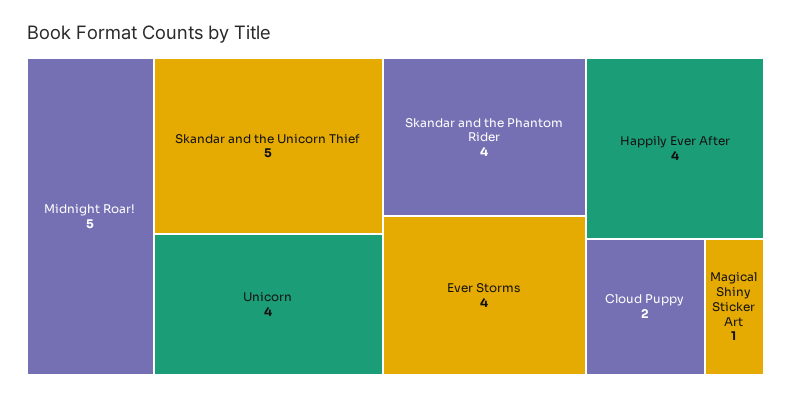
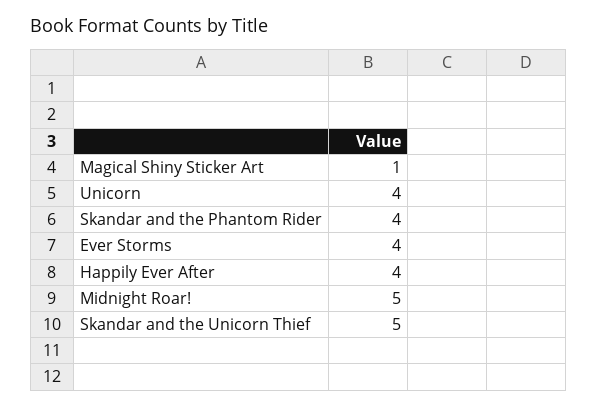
Cloud Puppy: 2 -> none

